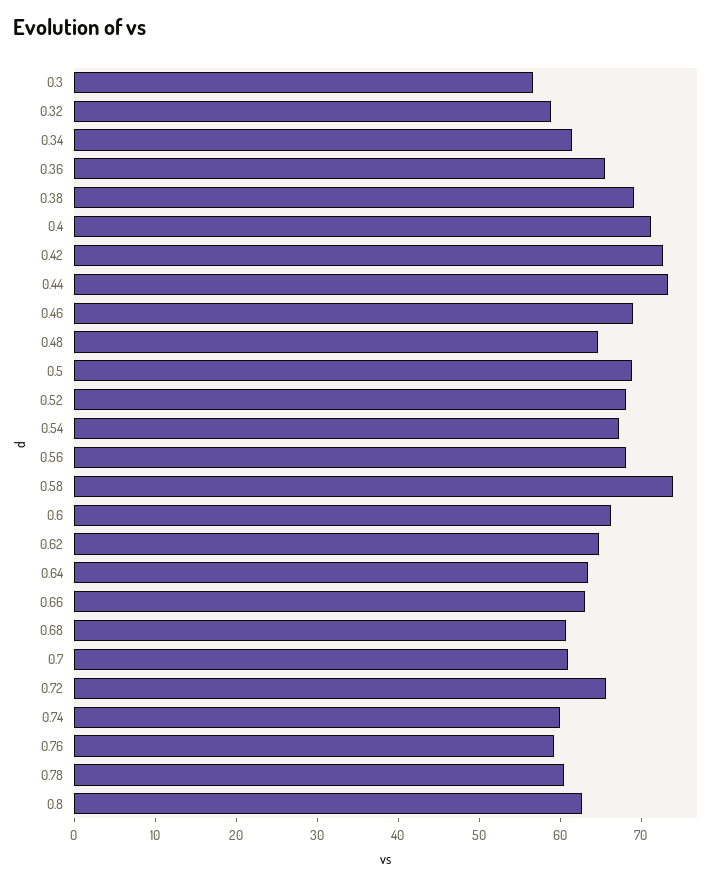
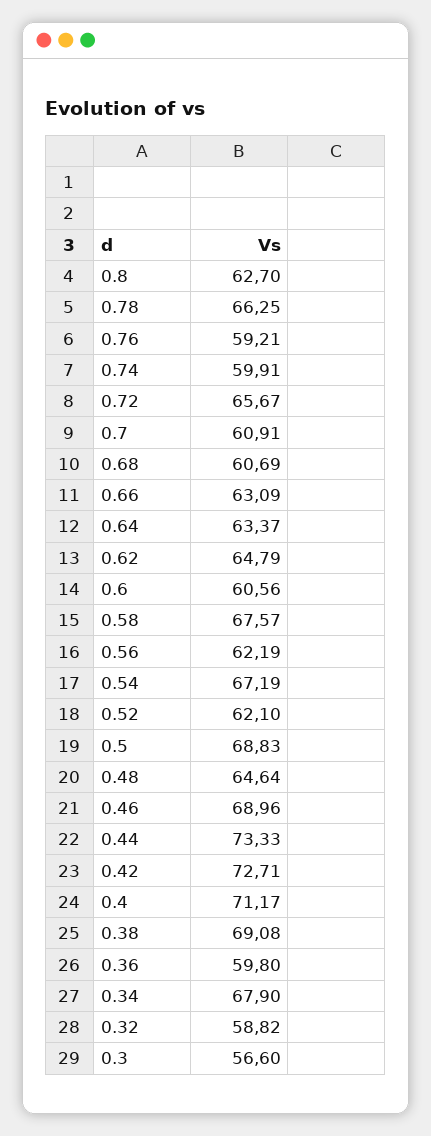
0.34: 62 -> 67.9
0.36: 66 -> 59.8
0.52: 68 -> 62.1
0.56: 68 -> 62.19
0.58: 74 -> 67.57
0.6: 66 -> 60.56
0.78: 60 -> 66.25

